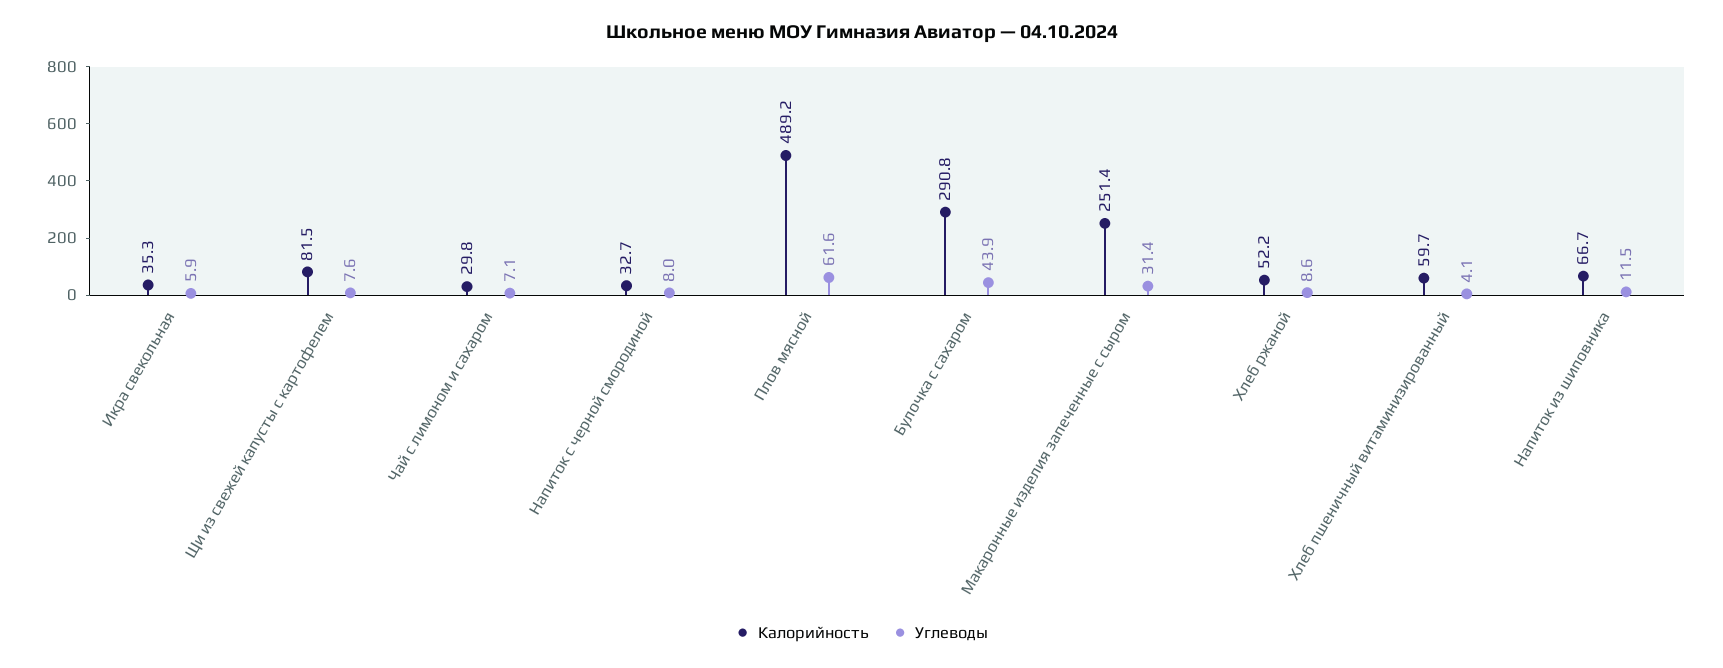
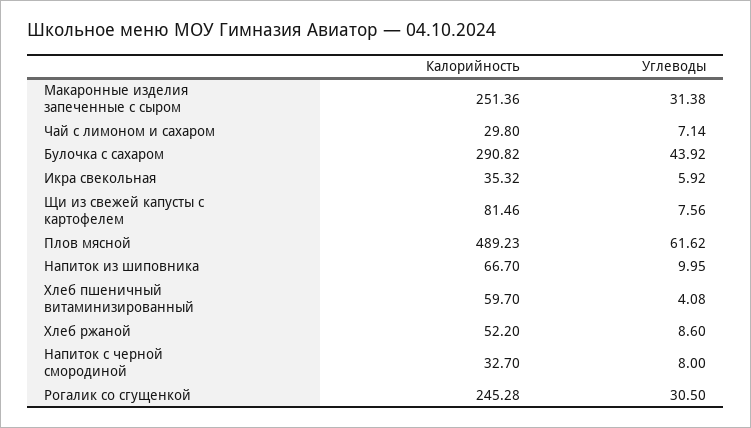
Углеводы, Напиток из шиповника: 11.5 -> 9.95
Калорийность, Рогалик со сгущенкой: none -> 245.28
Углеводы, Рогалик со сгущенкой: none -> 30.5

